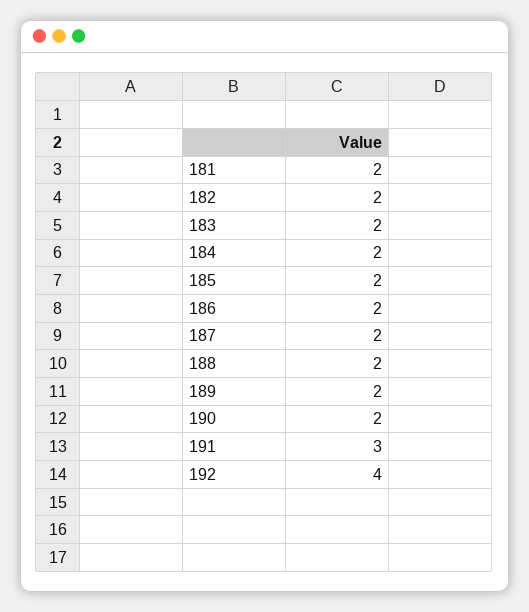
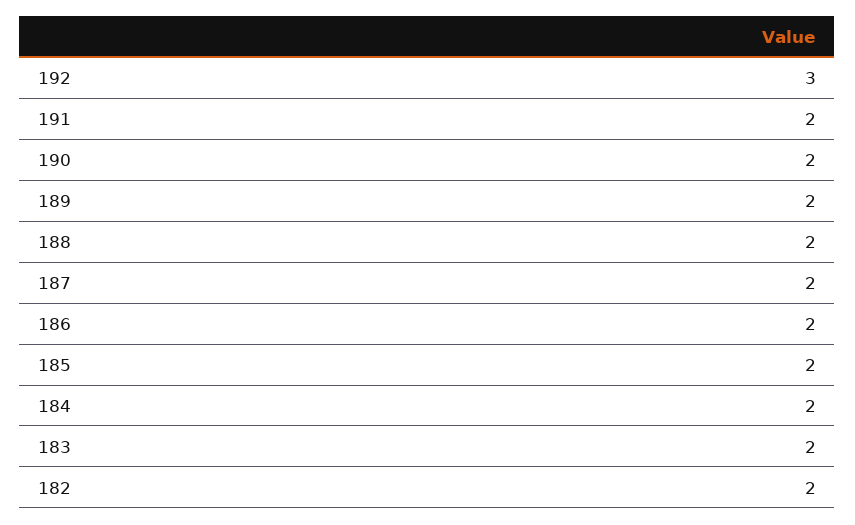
181: 2 -> none
191: 3 -> 2
192: 4 -> 3

